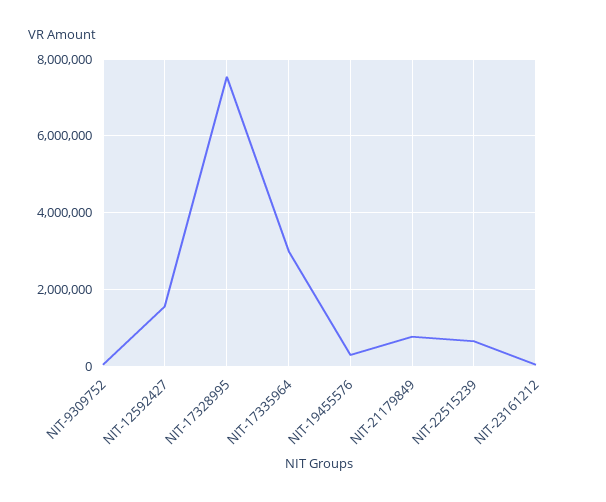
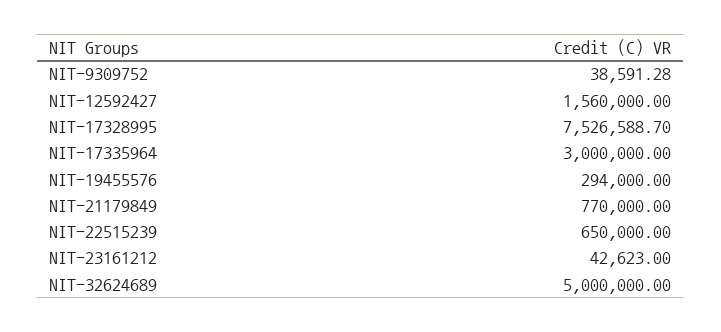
NIT-32624689: none -> 5000000

